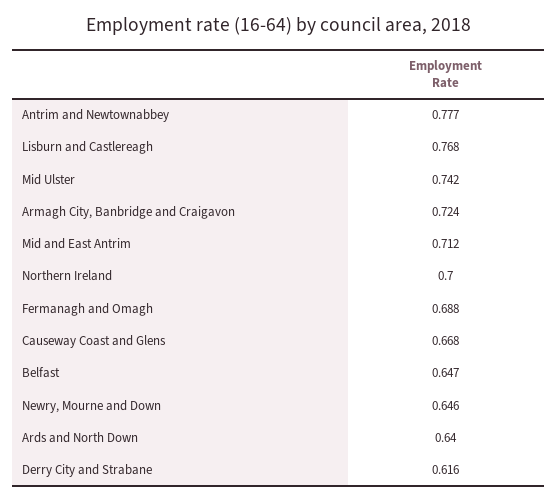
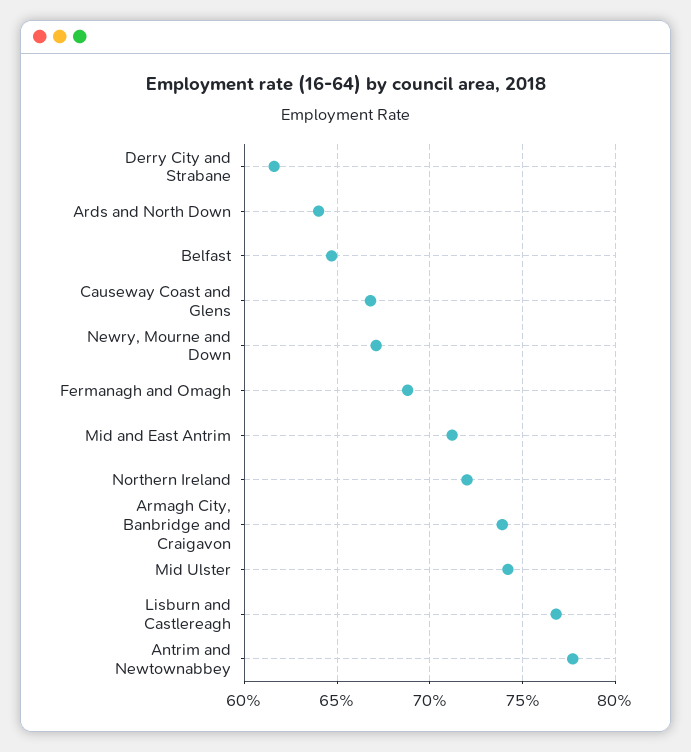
Armagh City, Banbridge and Craigavon: 0.724 -> 0.74
Northern Ireland: 0.7 -> 0.72
Newry, Mourne and Down: 0.646 -> 0.67

